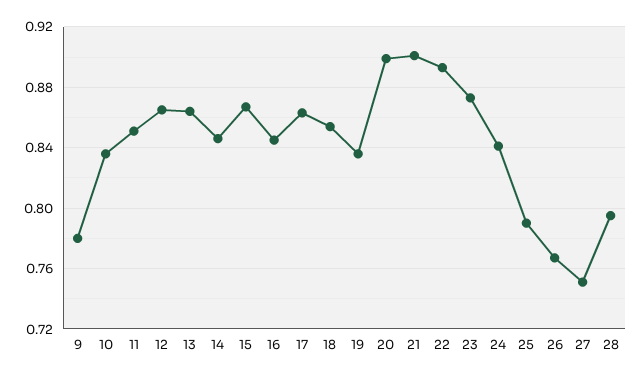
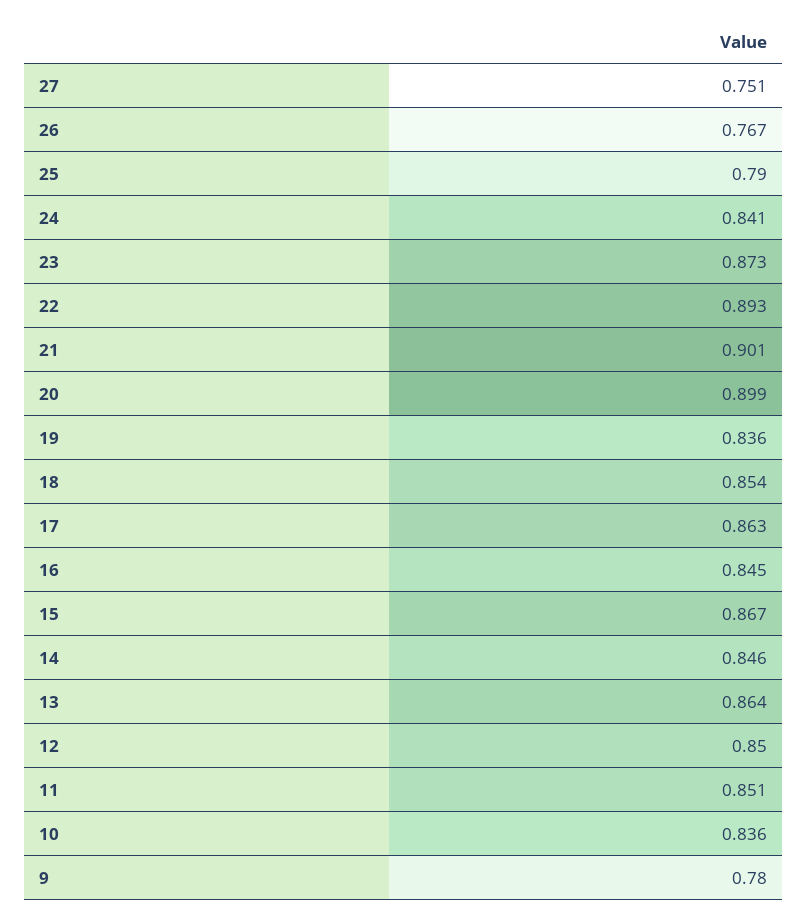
12: 0.865 -> 0.85
28: 0.795 -> none

